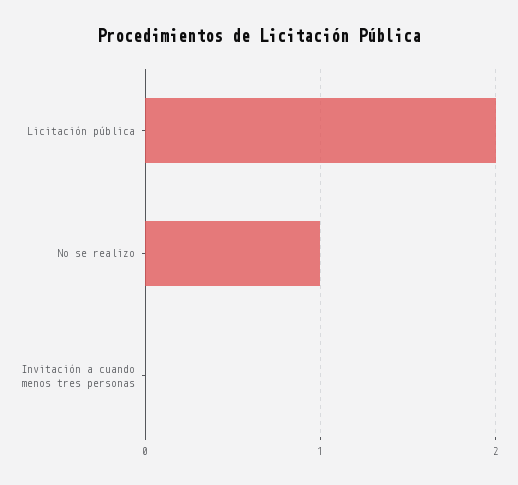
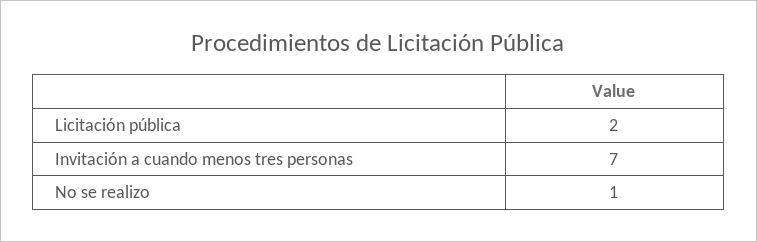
Invitación a cuando menos tres personas: 0 -> 7

